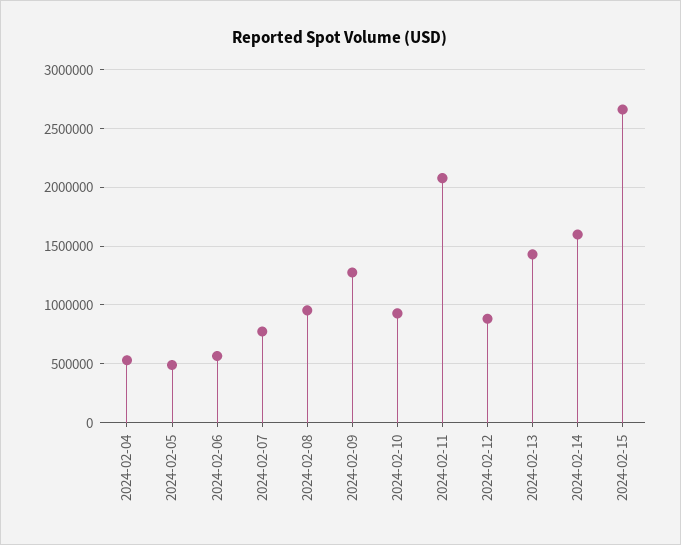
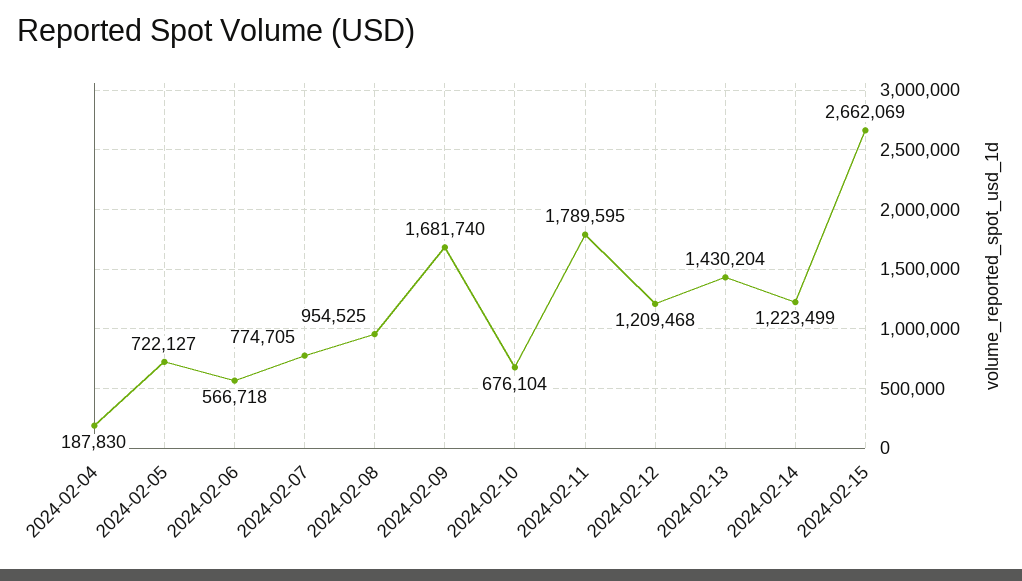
2024-02-04: 500000 -> 187830
2024-02-05: 500000 -> 722127
2024-02-09: 1300000 -> 1681740
2024-02-10: 900000 -> 676104
2024-02-11: 2100000 -> 1789595
2024-02-12: 900000 -> 1209468
2024-02-14: 1600000 -> 1223499

